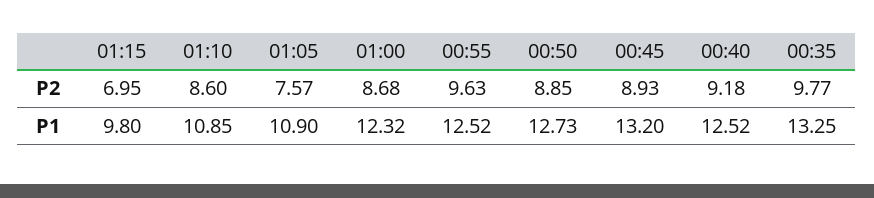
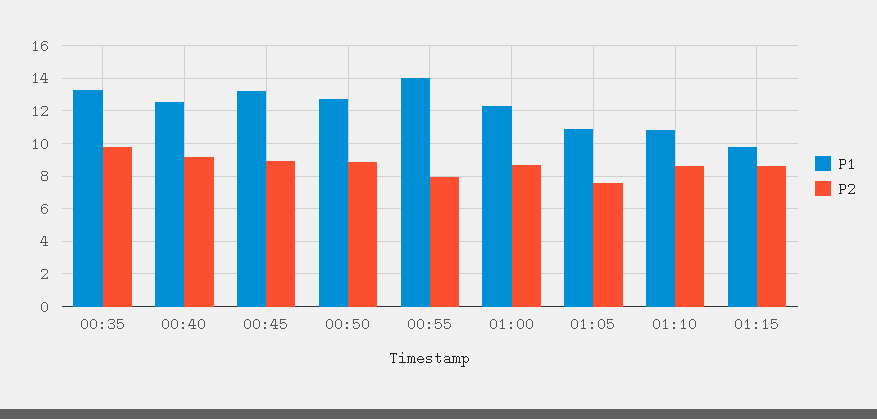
P2, 01:15: 6.95 -> 8.5
P2, 00:55: 9.63 -> 8
P1, 00:55: 12.52 -> 14

